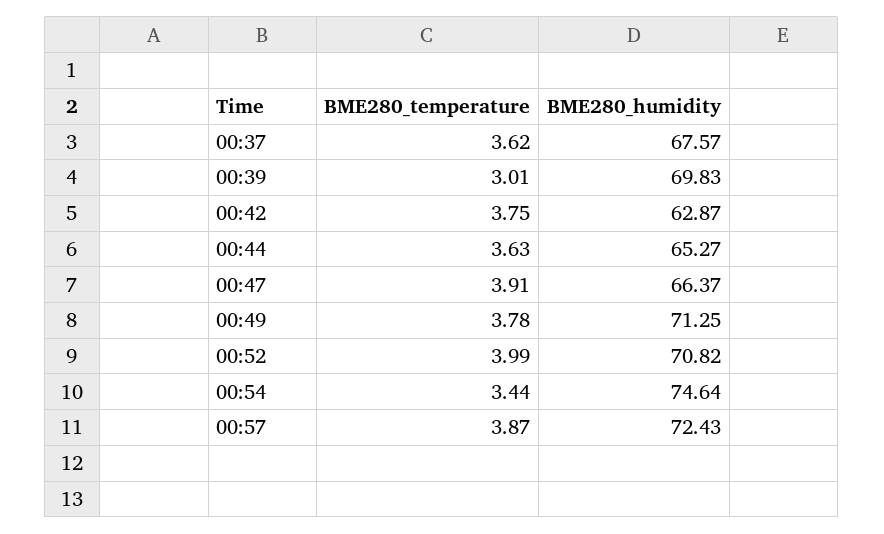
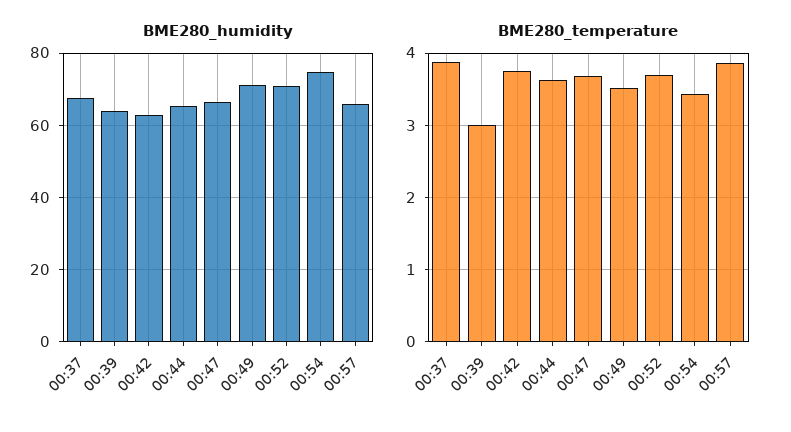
BME280_temperature, 00:37: 3.62 -> 3.9
BME280_humidity, 00:39: 69.83 -> 64
BME280_temperature, 00:47: 3.91 -> 3.7
BME280_temperature, 00:49: 3.78 -> 3.5
BME280_temperature, 00:52: 3.99 -> 3.7
BME280_humidity, 00:57: 72.43 -> 66

